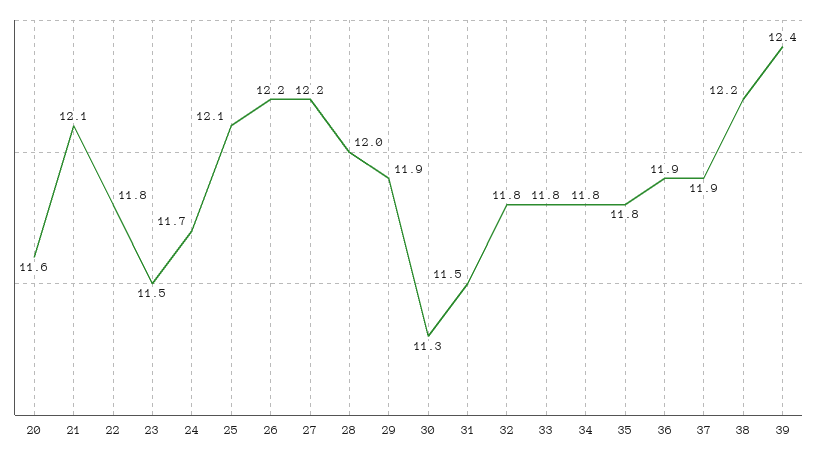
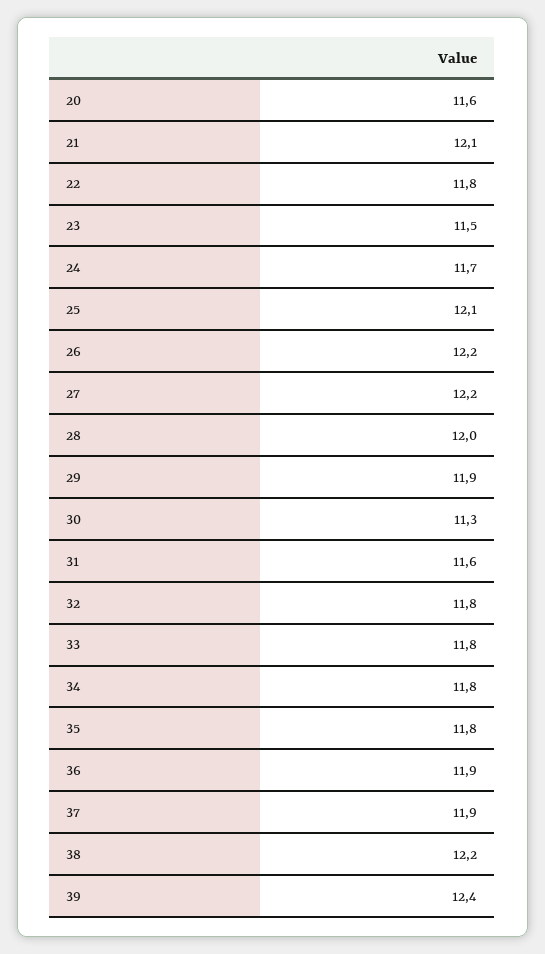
31: 11.5 -> 11.6

